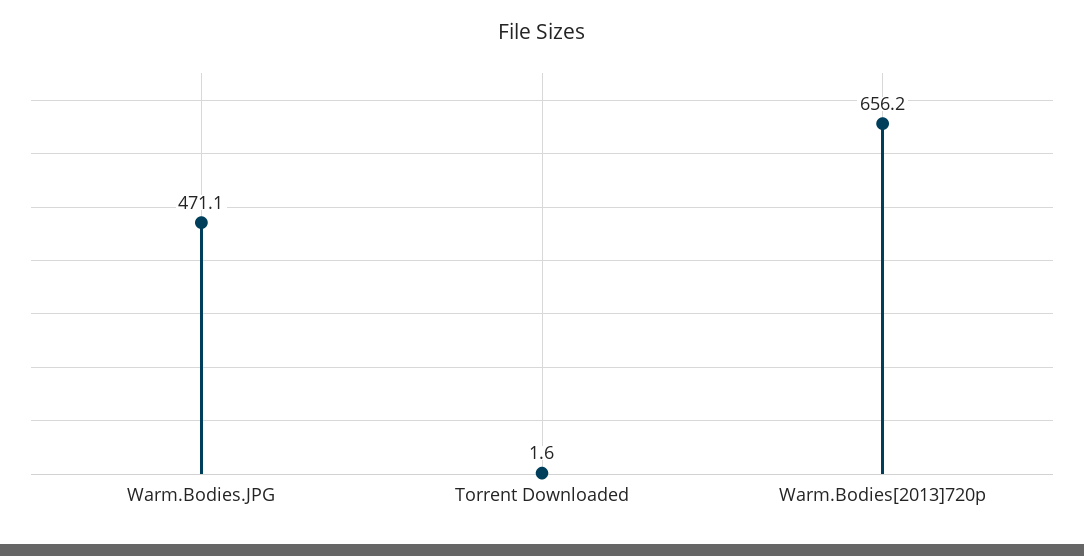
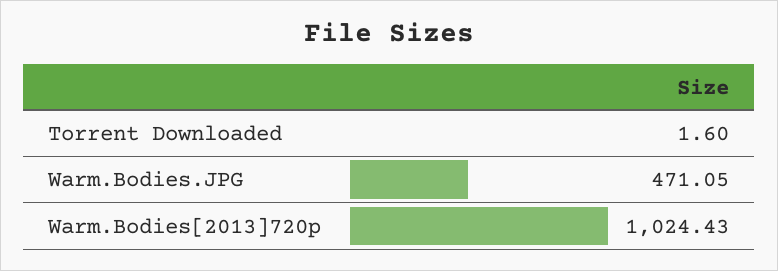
Warm.Bodies[2013]720p: 656.2 -> 1024.43

